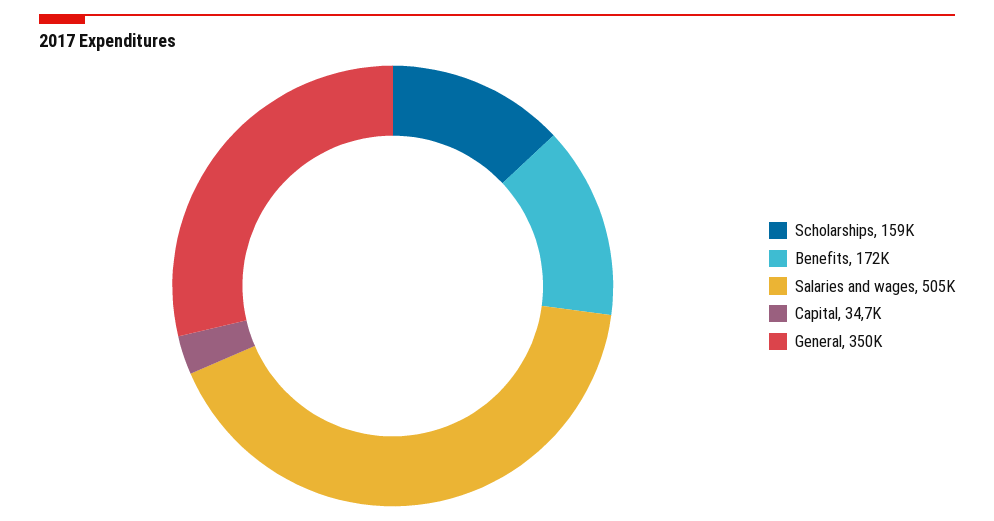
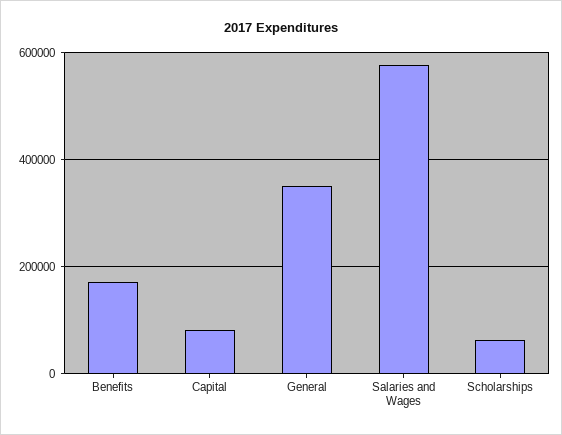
Scholarships: 159000 -> 60000
Salaries and wages: 505000 -> 580000
Capital: 34700 -> 80000

